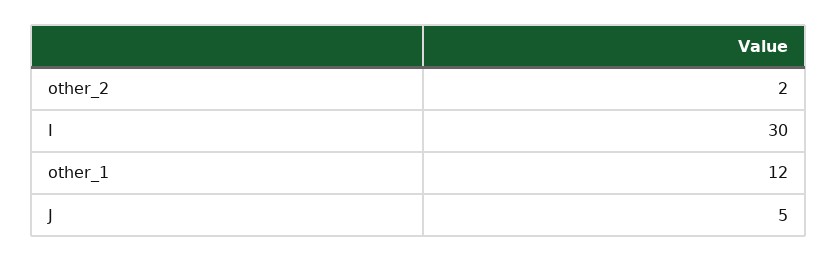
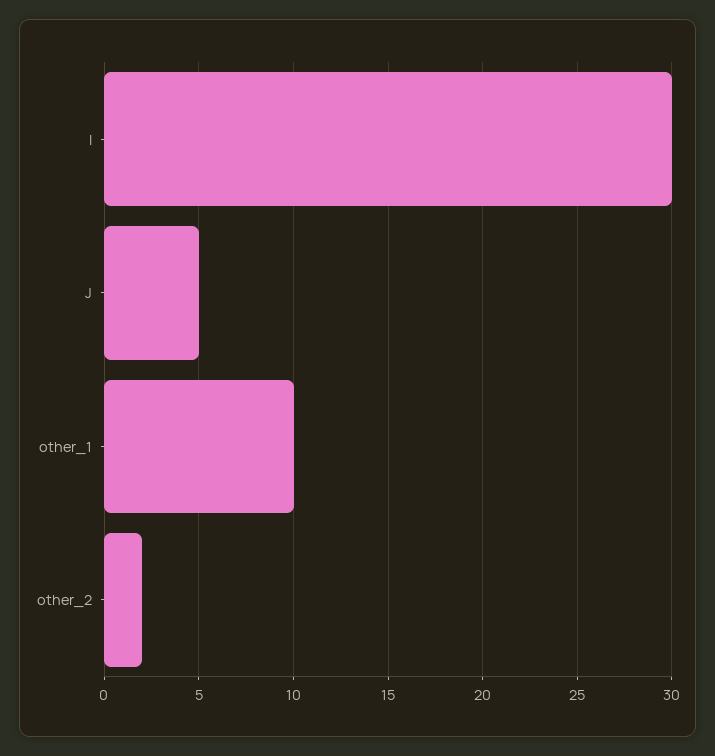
other_1: 12 -> 10

